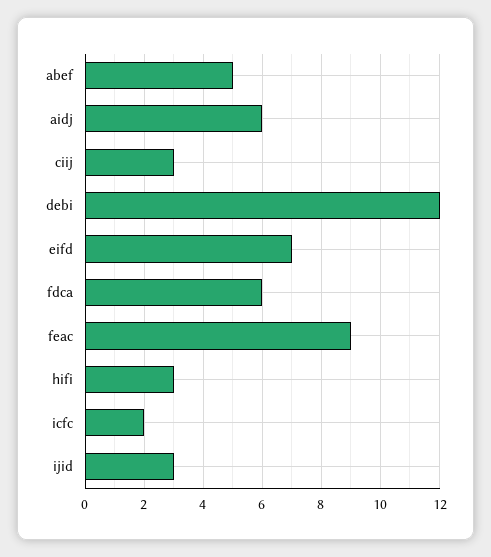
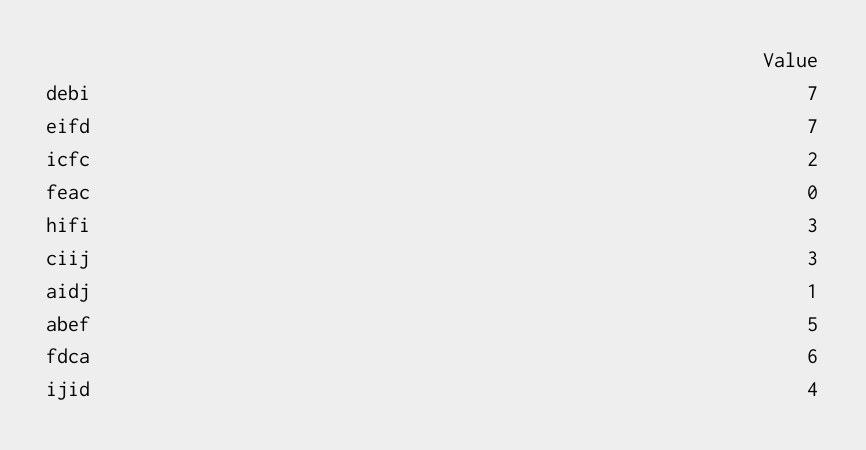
aidj: 6 -> 1
debi: 12 -> 7
feac: 9 -> 0
ijid: 3 -> 4

